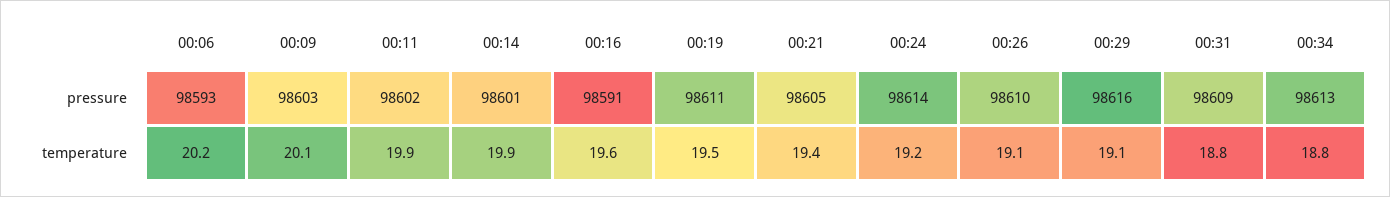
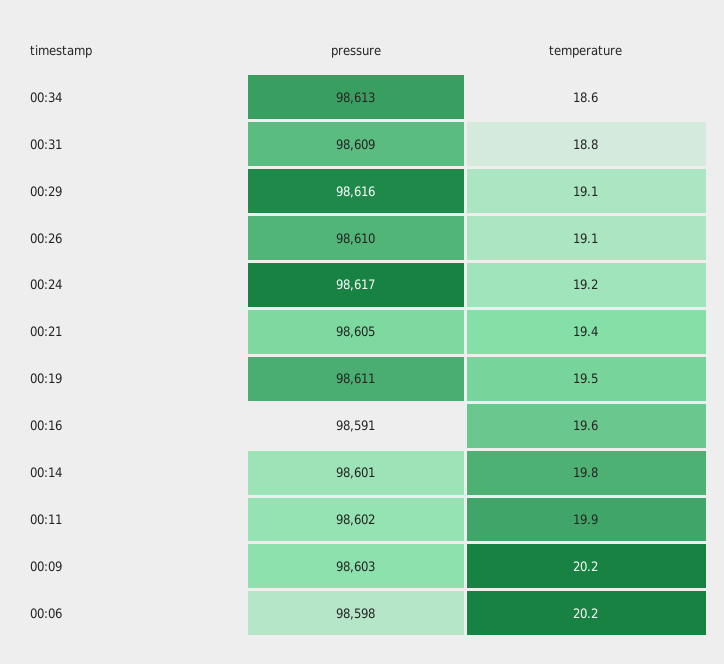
00:06, pressure: 98593 -> 98598
00:24, pressure: 98614 -> 98617
00:09, temperature: 20.1 -> 20.2
00:14, temperature: 19.9 -> 19.8
00:34, temperature: 18.8 -> 18.6

